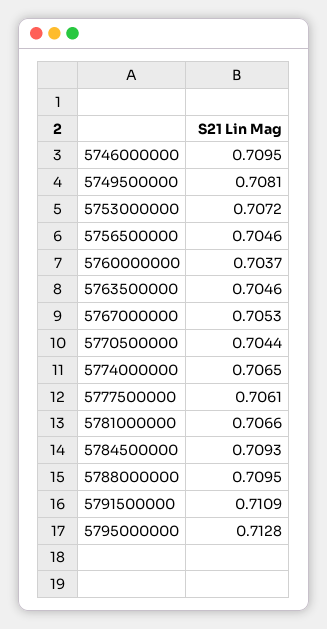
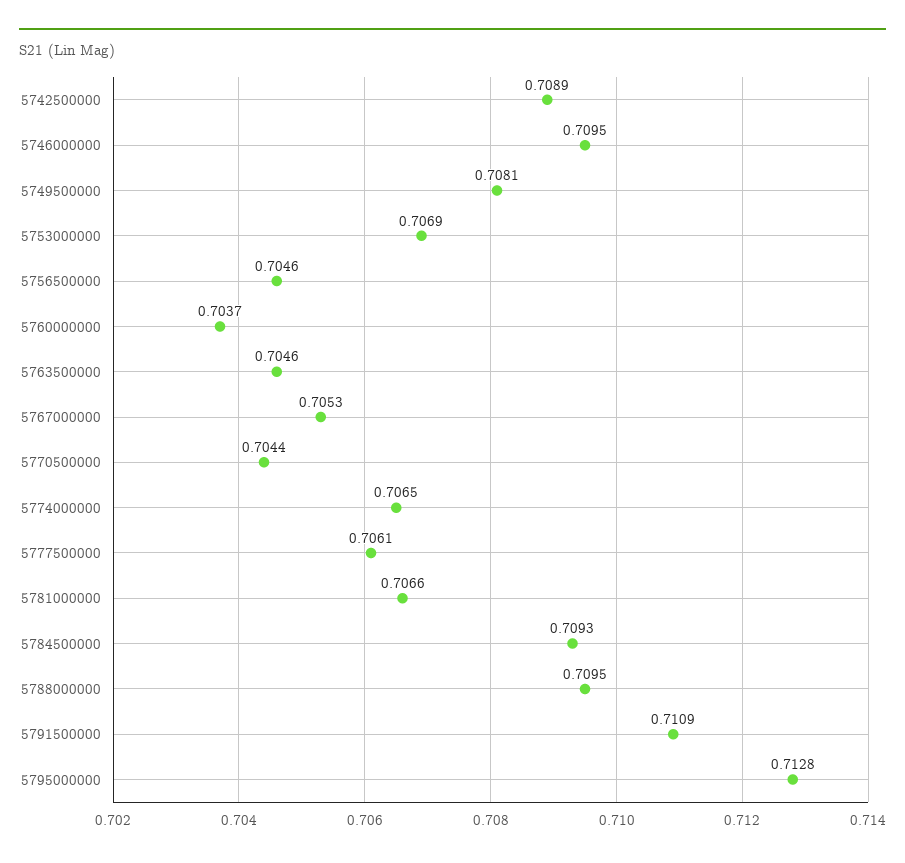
5753000000: 0.7072 -> 0.7069
5742500000: none -> 0.7089

